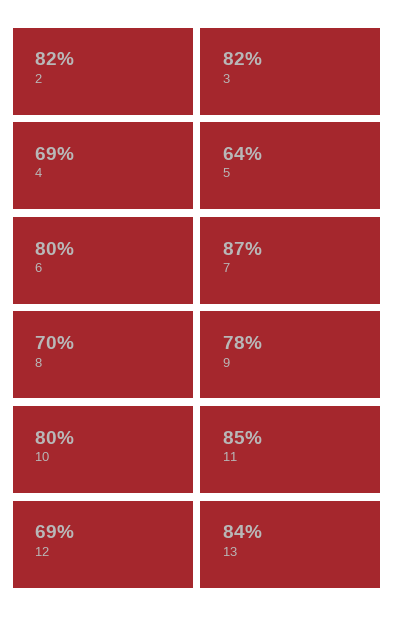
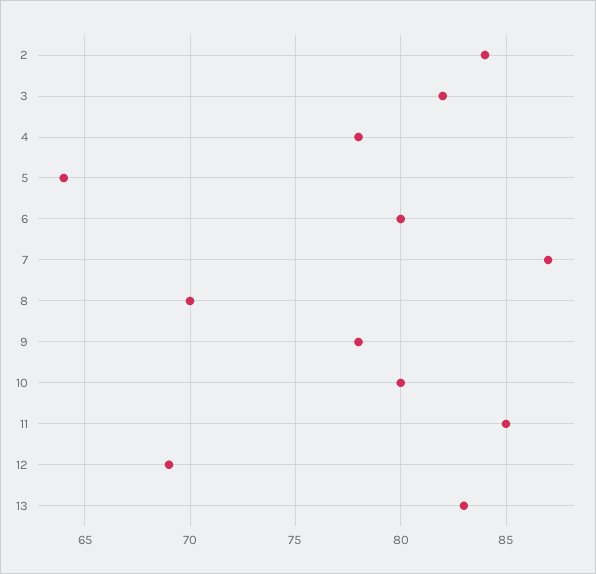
2: 82 -> 84
4: 69 -> 78
13: 84 -> 83

